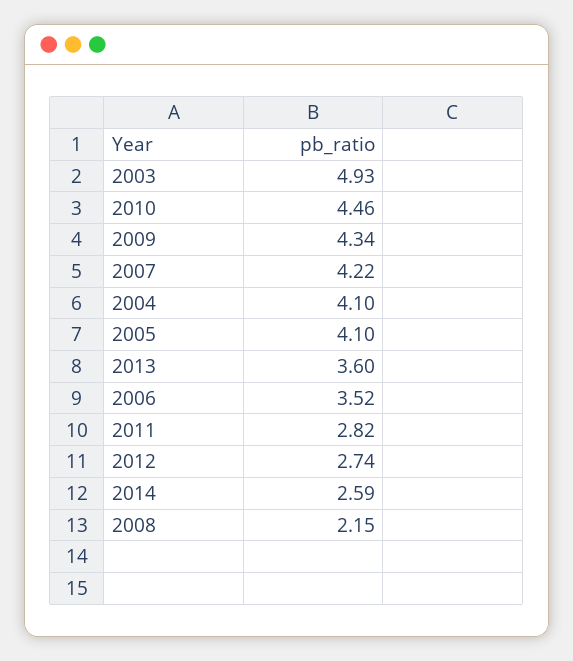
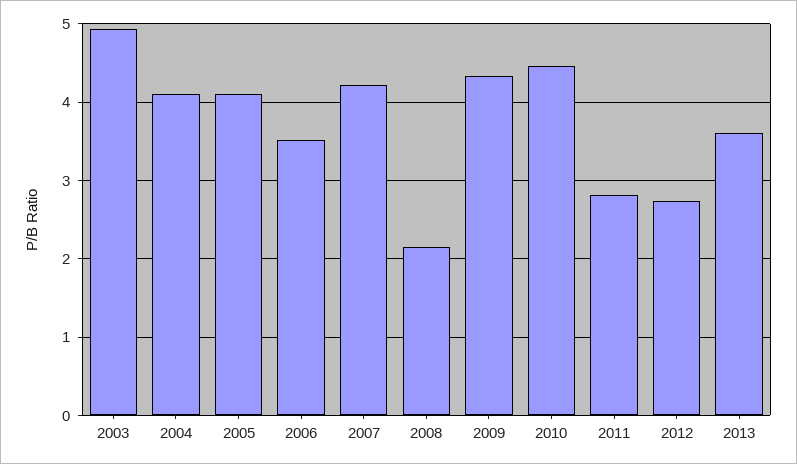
2014: 2.59 -> none

